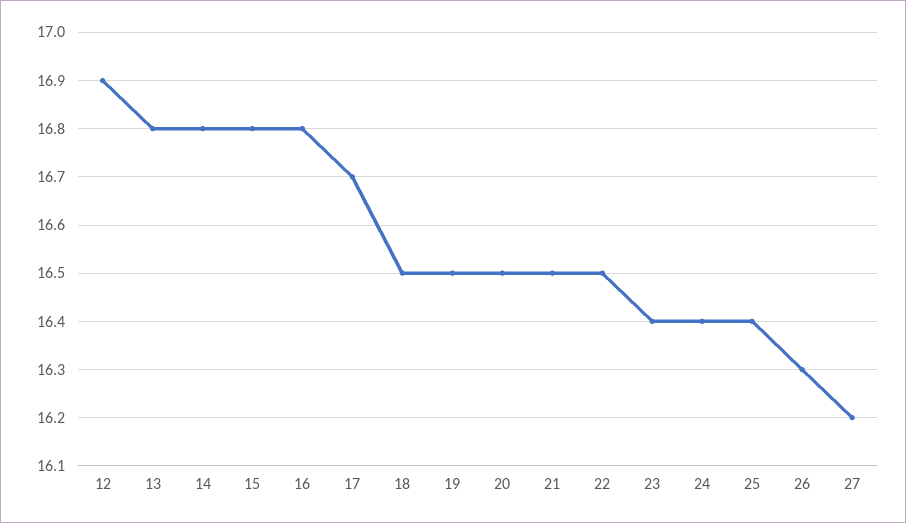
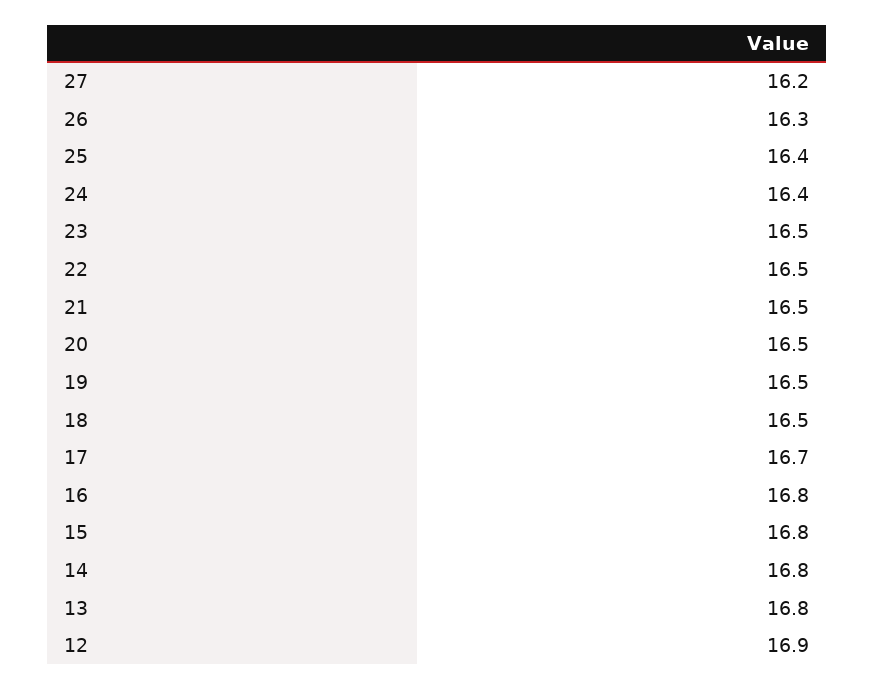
23: 16.4 -> 16.5

